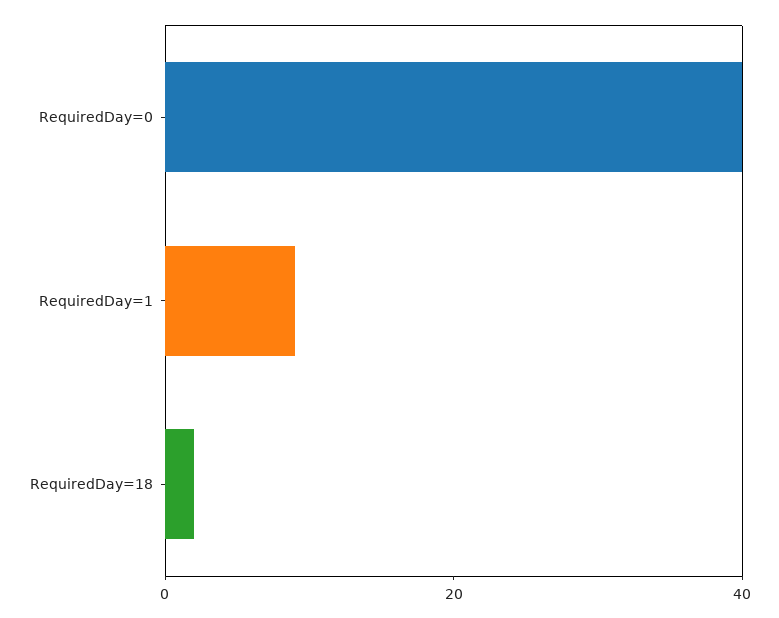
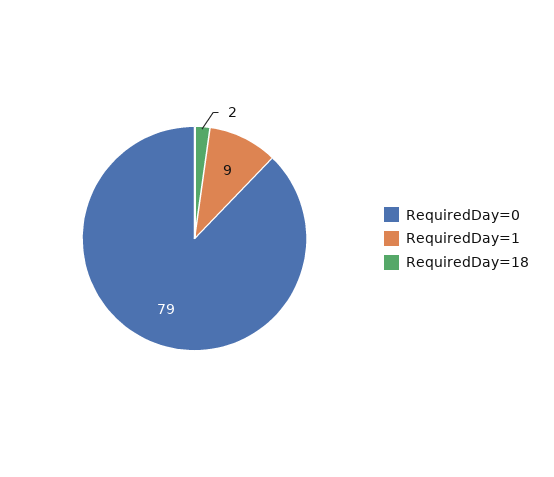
RequiredDay=0: 40 -> 79

